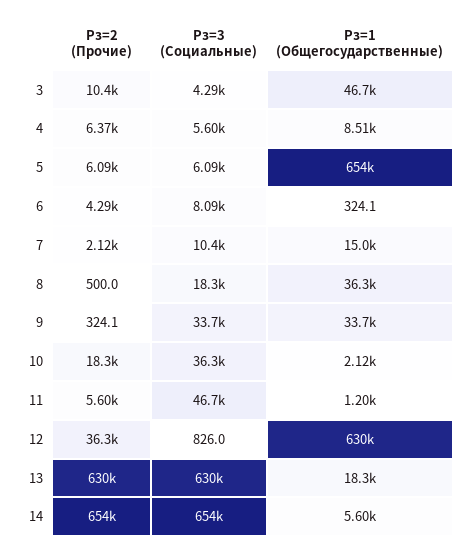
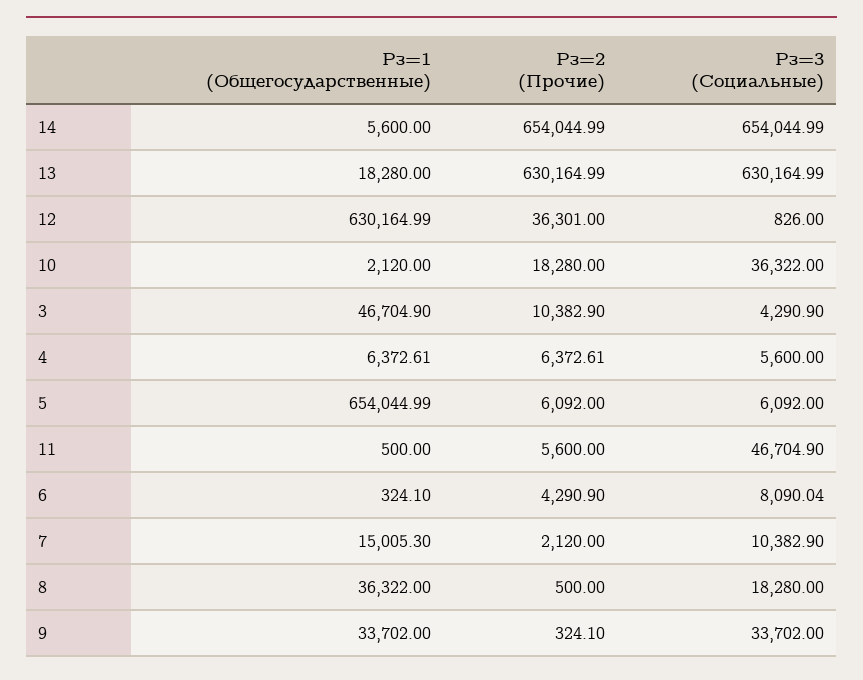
Рз=1 (Общегосударственные), 4: 8510 -> 6372.61
Рз=1 (Общегосударственные), 11: 1200 -> 500

